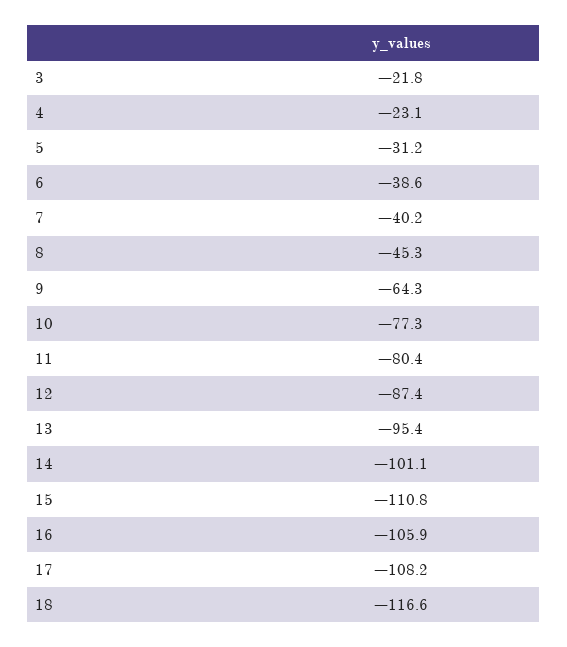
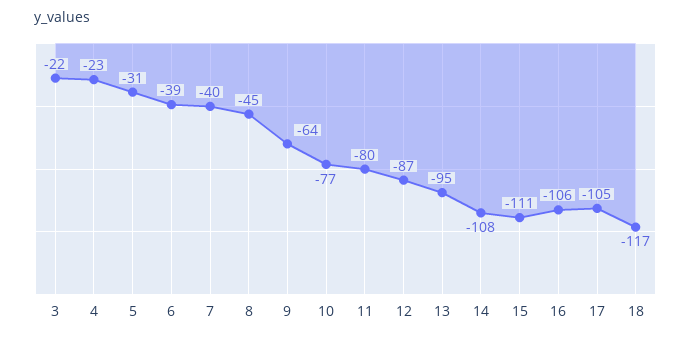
14: -101.1 -> -108
17: -108.2 -> -105

